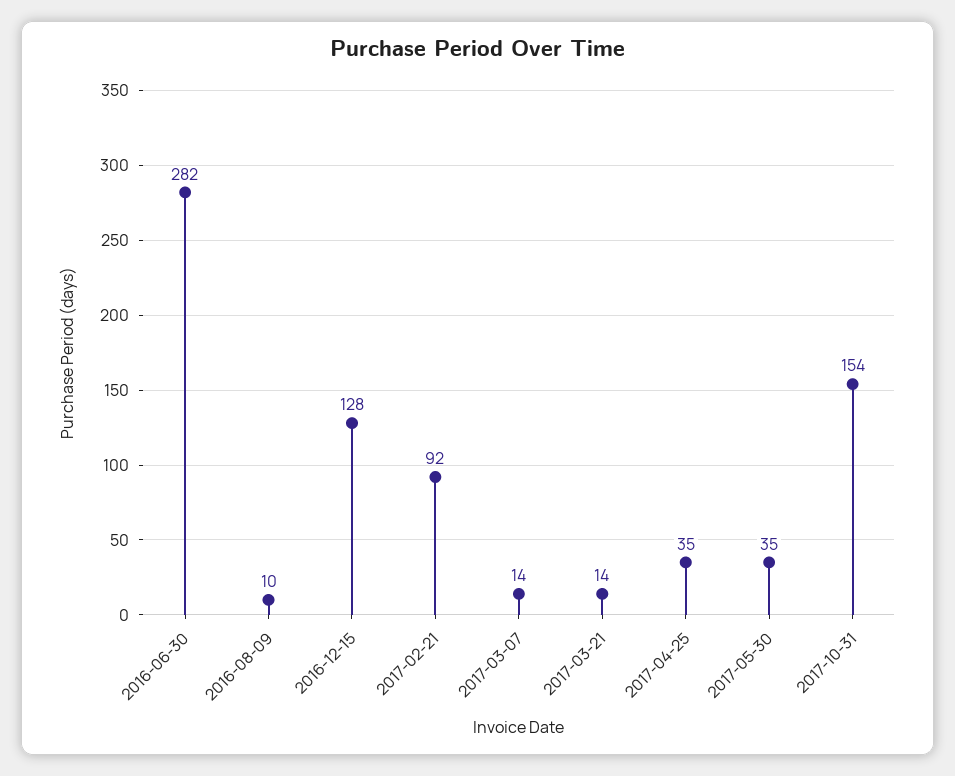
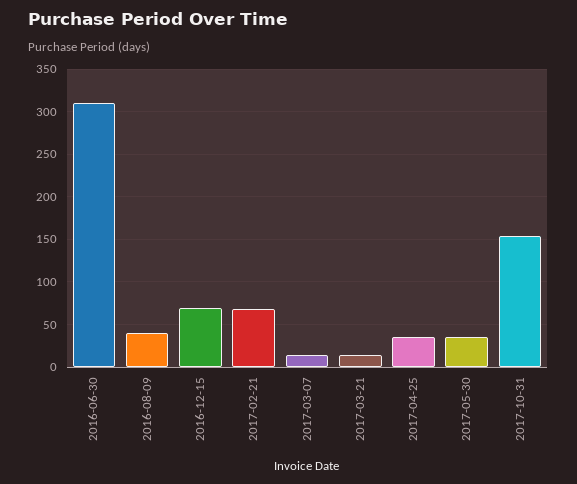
2016-06-30: 282 -> 310
2016-08-09: 10 -> 40
2016-12-15: 128 -> 70
2017-02-21: 92 -> 70

